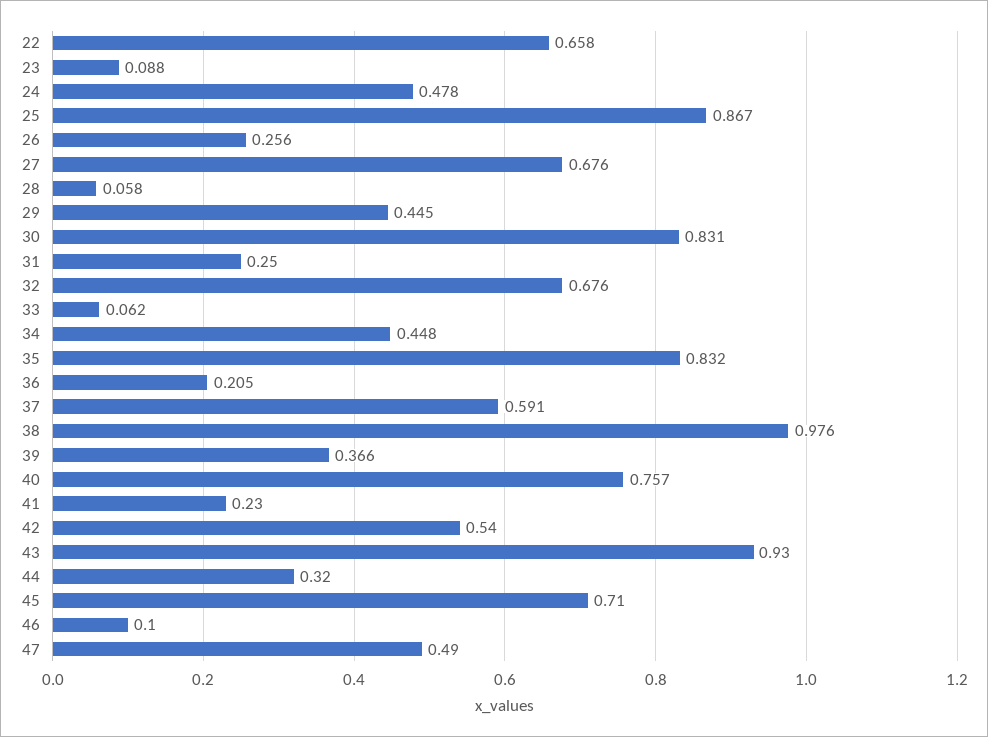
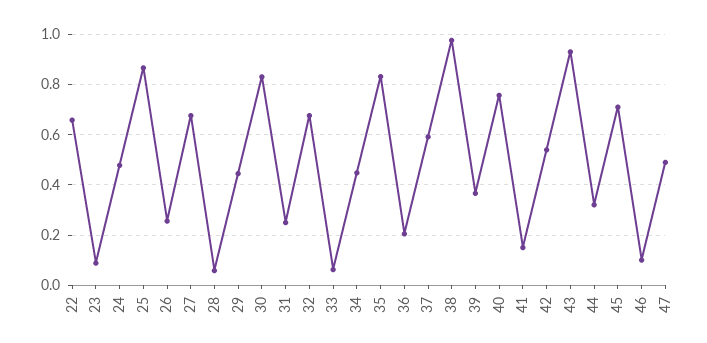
41: 0.23 -> 0.15

